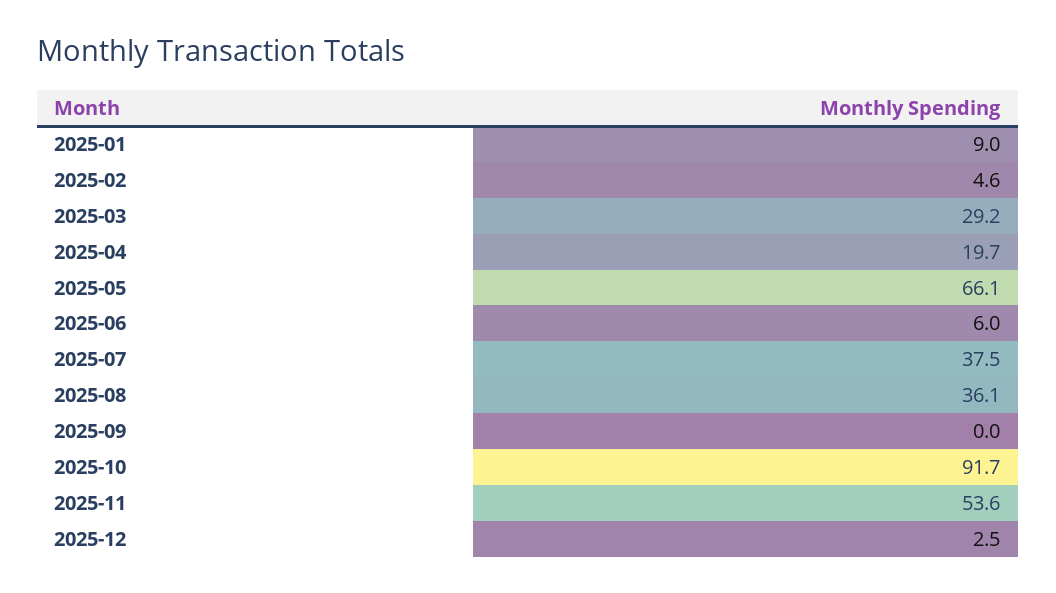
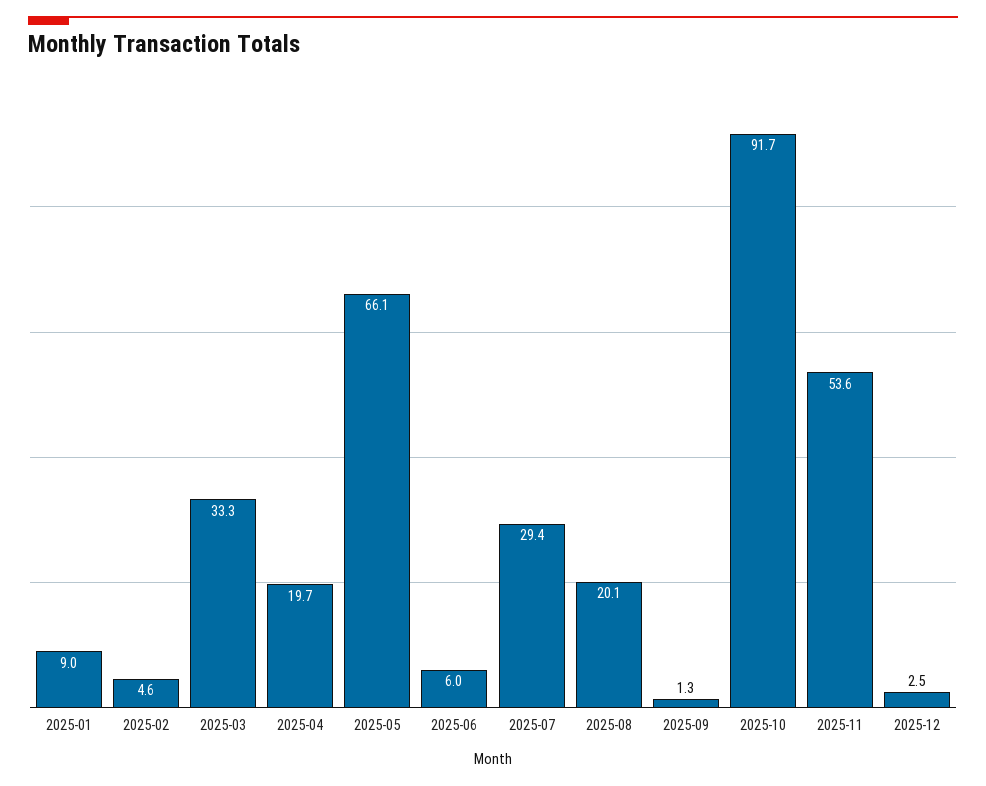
2025-03: 29.2 -> 33.3
2025-07: 37.5 -> 29.4
2025-08: 36.1 -> 20.1
2025-09: 0 -> 1.3

